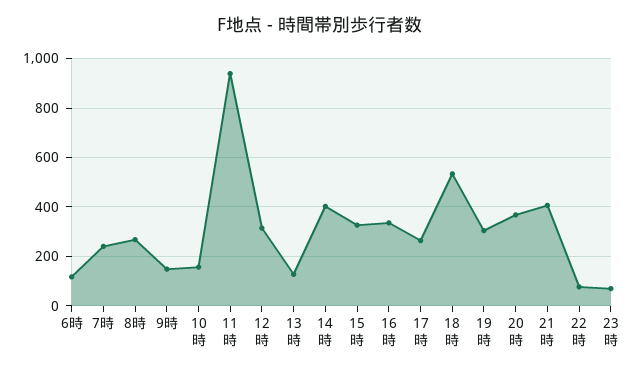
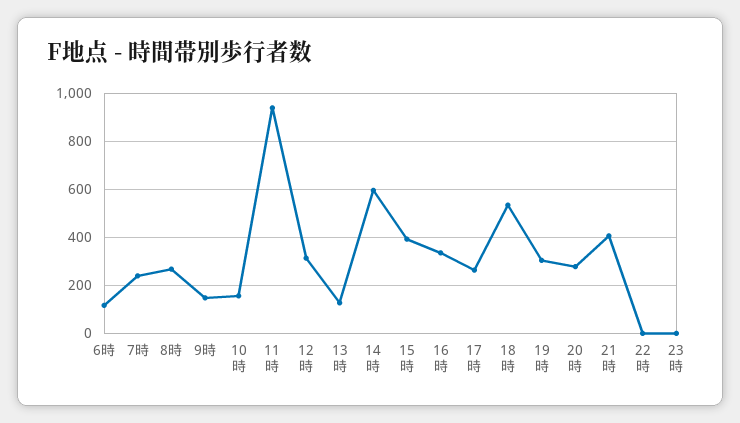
14時: 400 -> 600
15時: 325 -> 400
20時: 375 -> 275
22時: 75 -> 0
23時: 75 -> 0

